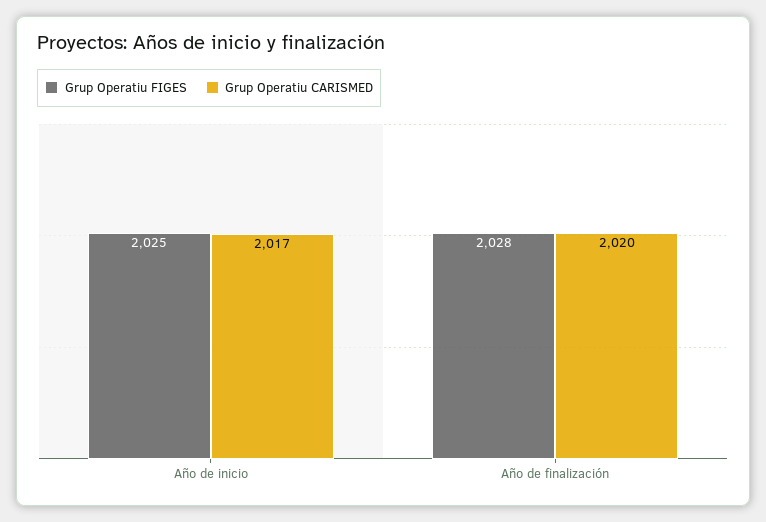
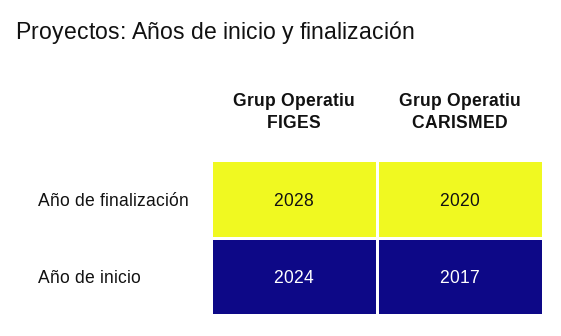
Grup Operatiu FIGES, Año de inicio: 2025 -> 2024

